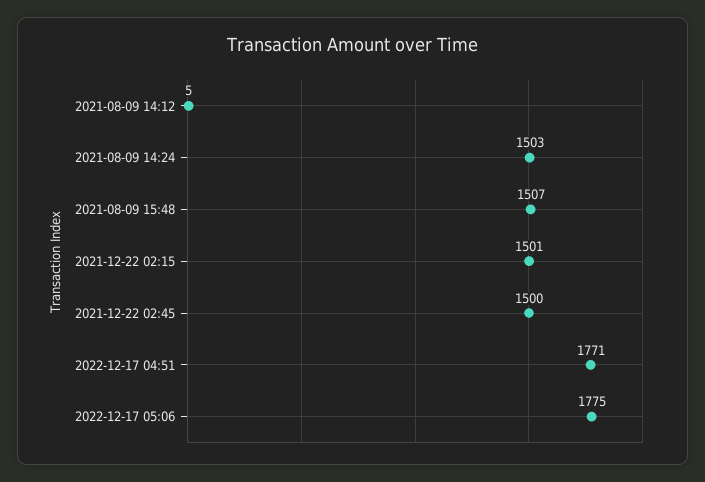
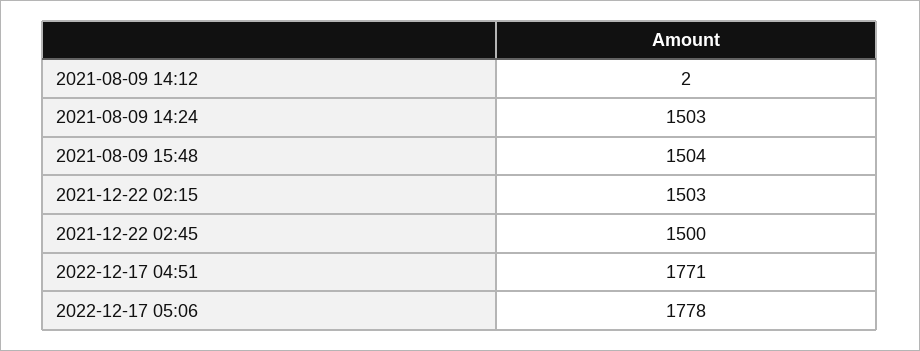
2021-08-09 14:12: 5 -> 2
2021-08-09 15:48: 1507 -> 1504
2021-12-22 02:15: 1501 -> 1503
2022-12-17 05:06: 1775 -> 1778

